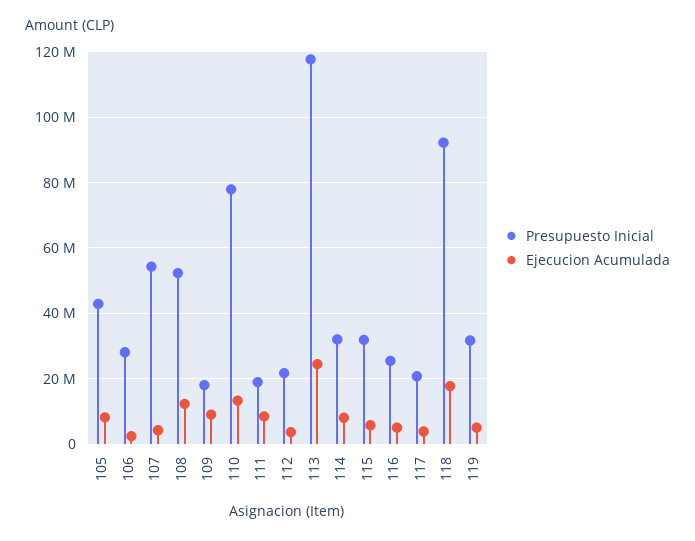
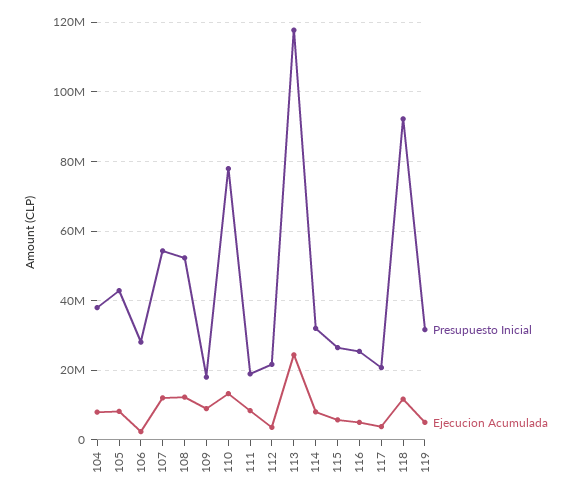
Ejecucion Acumulada, 107: 4000000 -> 12000000
Presupuesto Inicial, 115: 32000000 -> 26000000
Ejecucion Acumulada, 118: 18000000 -> 12000000
Presupuesto Inicial, 104: none -> 38000000
Ejecucion Acumulada, 104: none -> 8000000

